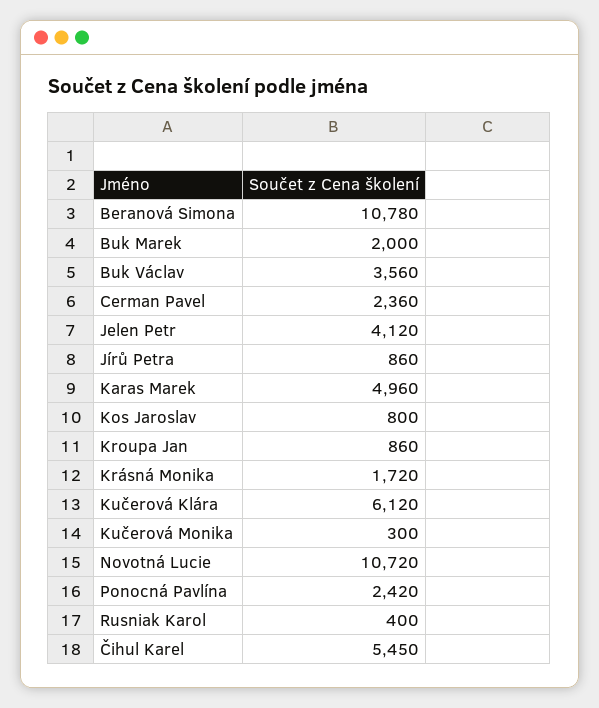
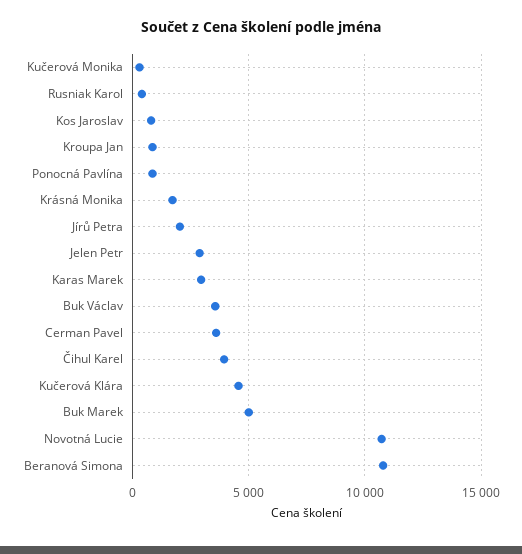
Buk Marek: 2000 -> 5000
Cerman Pavel: 2360 -> 3500
Jelen Petr: 4120 -> 3000
Jírů Petra: 860 -> 2000
Karas Marek: 4960 -> 3000
Kučerová Klára: 6120 -> 4500
Ponocná Pavlína: 2420 -> 1000
Čihul Karel: 5450 -> 4000

